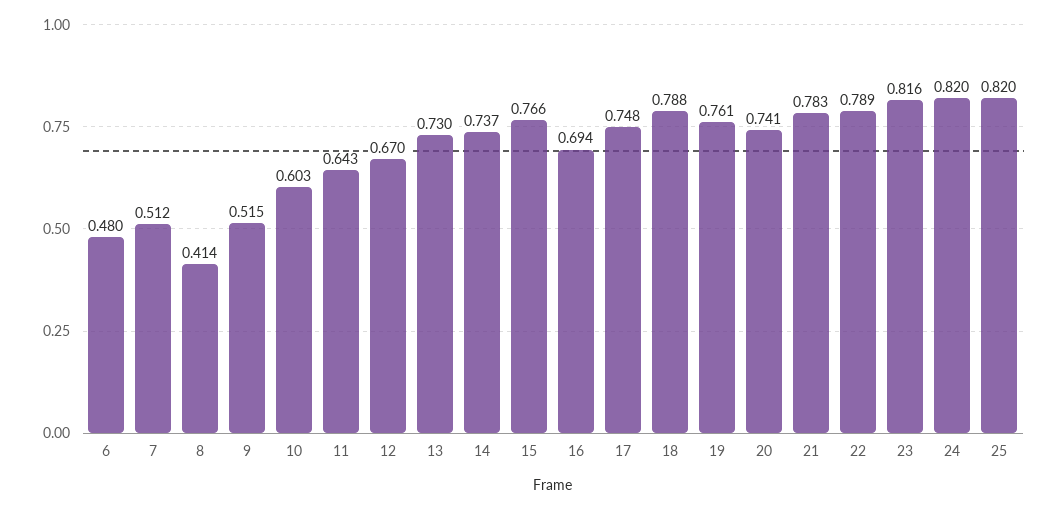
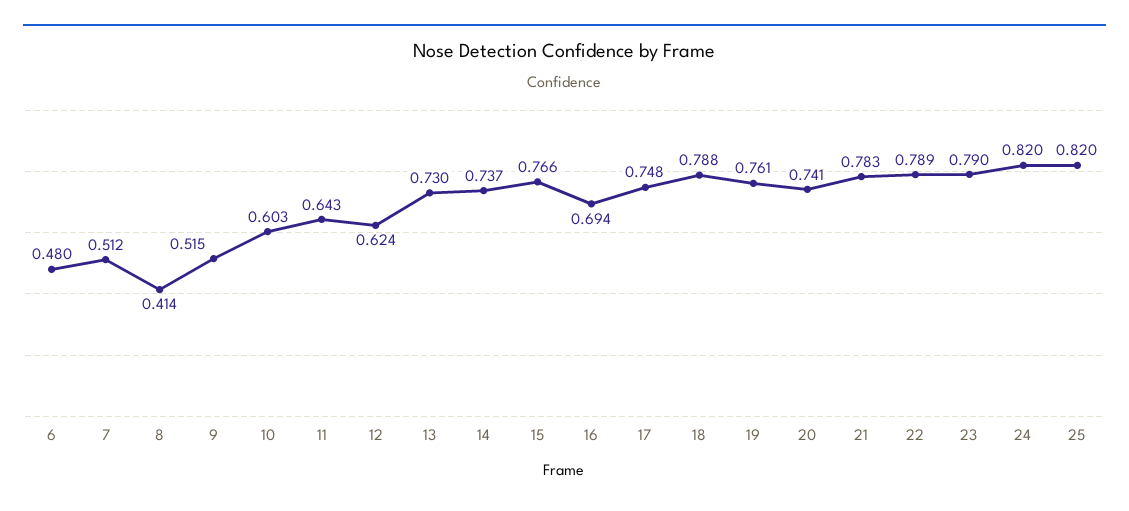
12: 0.67 -> 0.624
23: 0.816 -> 0.79

